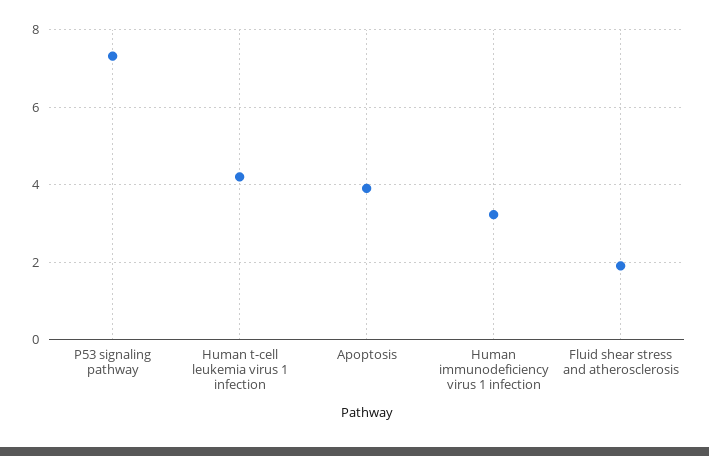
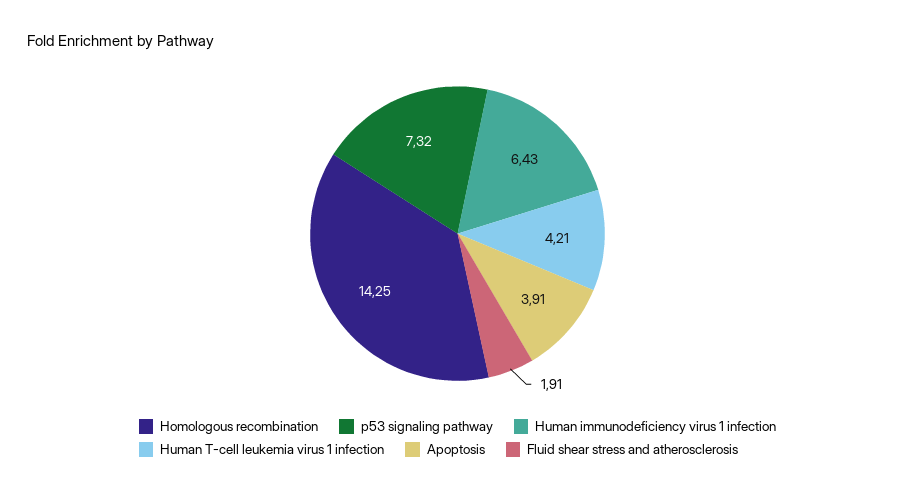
Human immunodeficiency virus 1 infection: 3.2 -> 6.43
Homologous recombination: none -> 14.25

